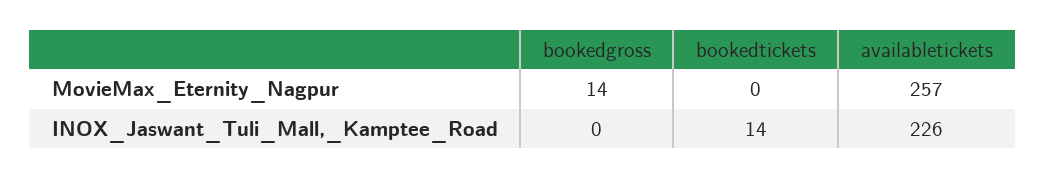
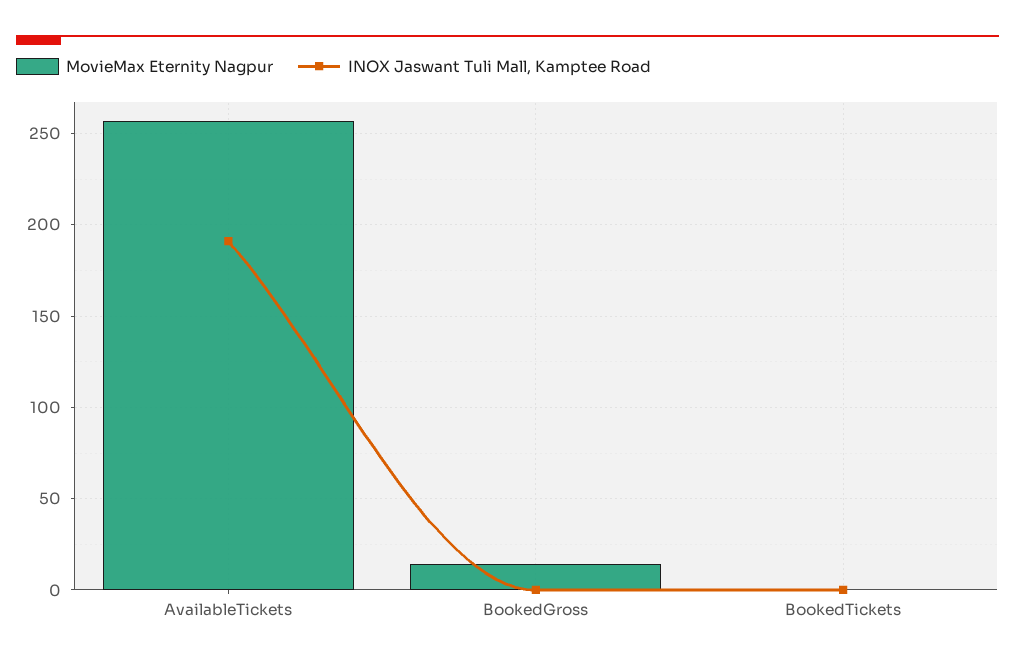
INOX_Jaswant_Tuli_Mall,_Kamptee_Road, bookedtickets: 14 -> 0
INOX_Jaswant_Tuli_Mall,_Kamptee_Road, availabletickets: 226 -> 190

